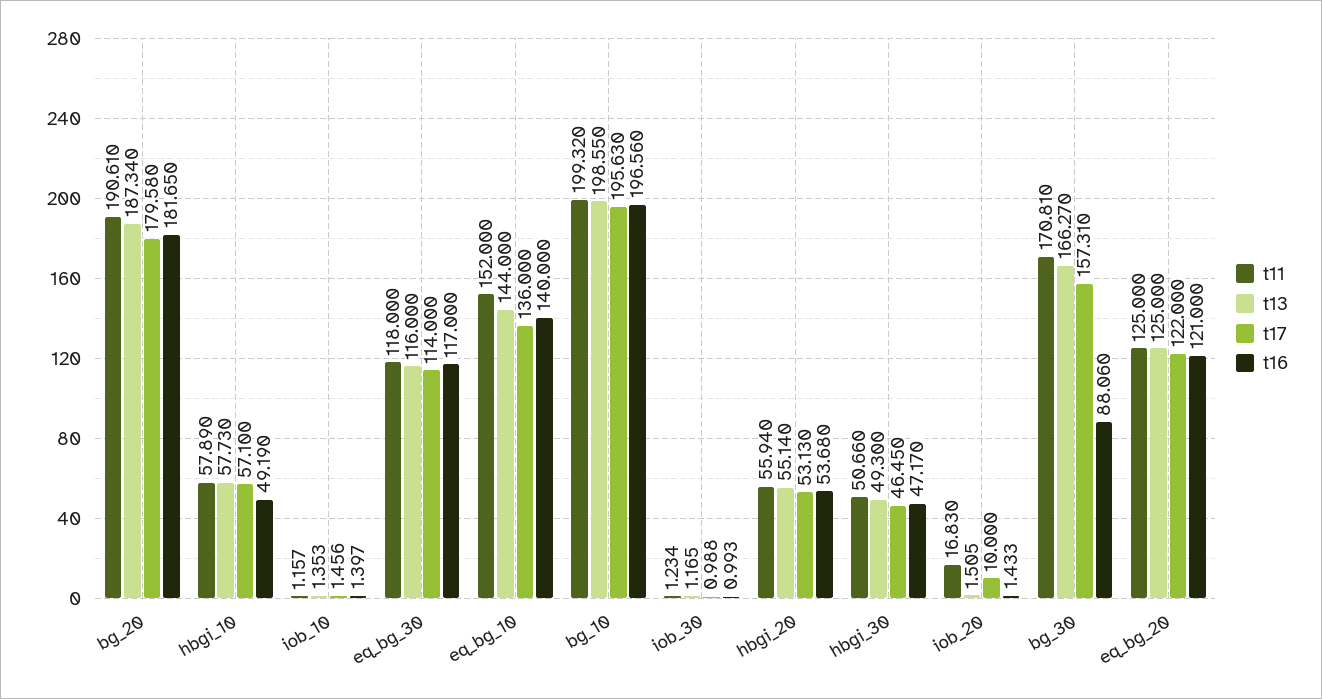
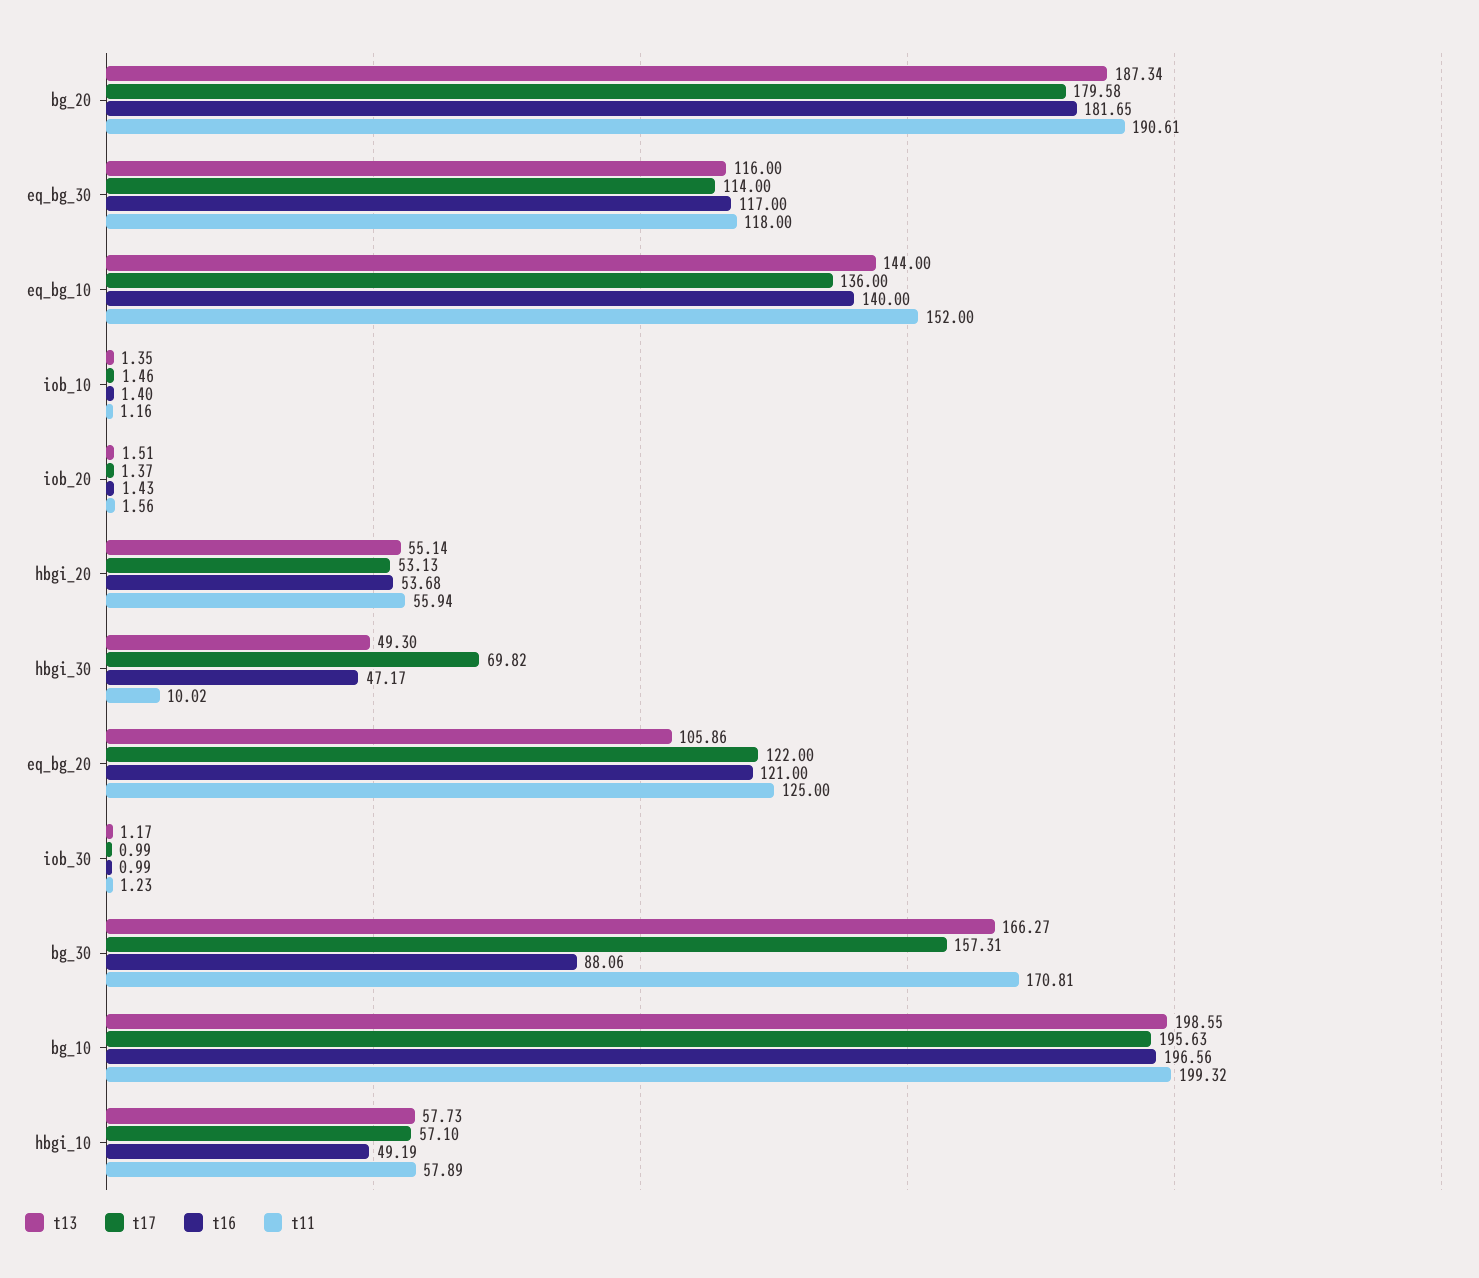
t11, hbgi_30: 50.66 -> 10.02
t17, hbgi_30: 46.45 -> 69.82
t11, iob_20: 16.83 -> 1.56
t17, iob_20: 10 -> 1.37
t13, eq_bg_20: 125 -> 105.86

